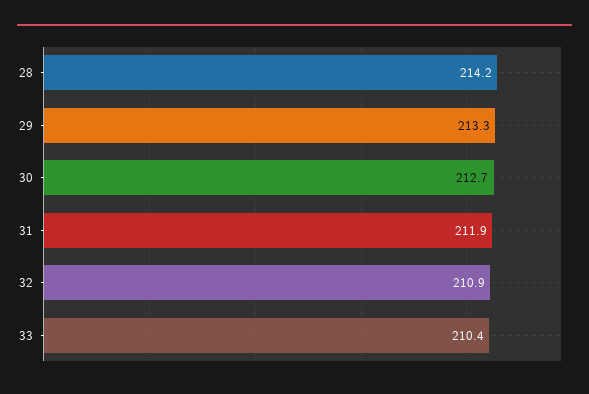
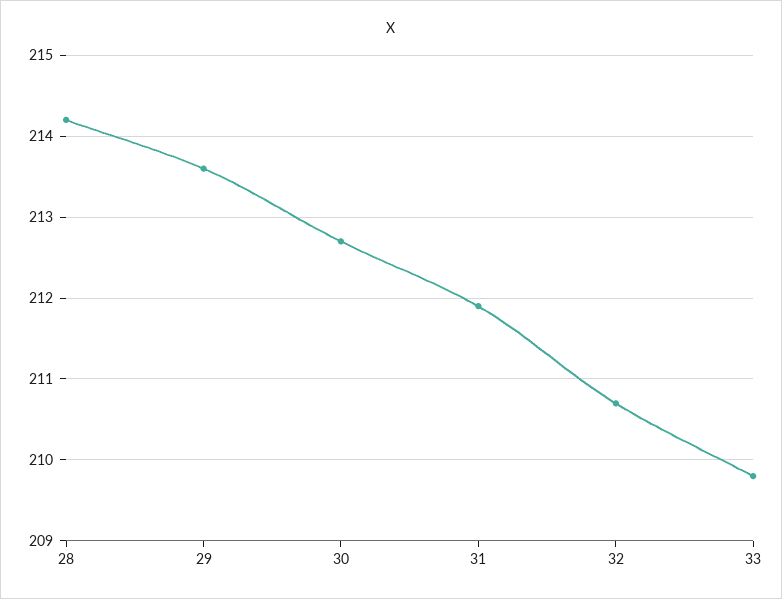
29: 213.3 -> 213.6
32: 210.9 -> 210.7
33: 210.4 -> 209.8

